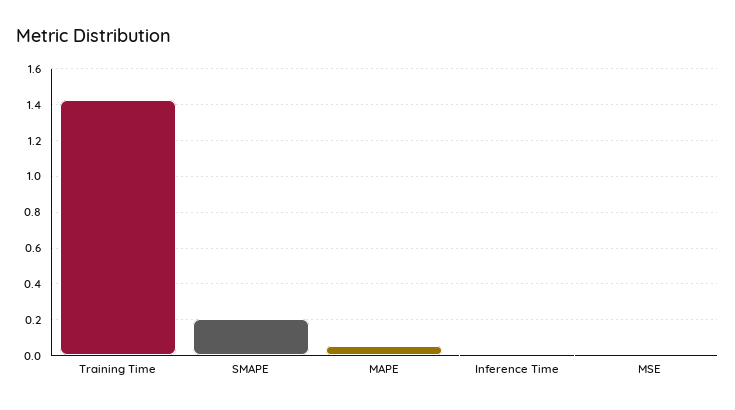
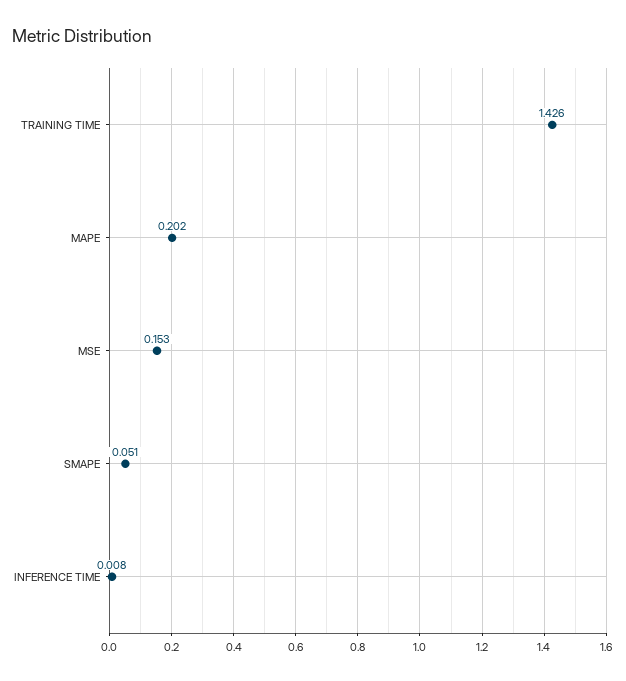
SMAPE: 0.2 -> 0.051
MAPE: 0.05 -> 0.202
MSE: 0 -> 0.153

